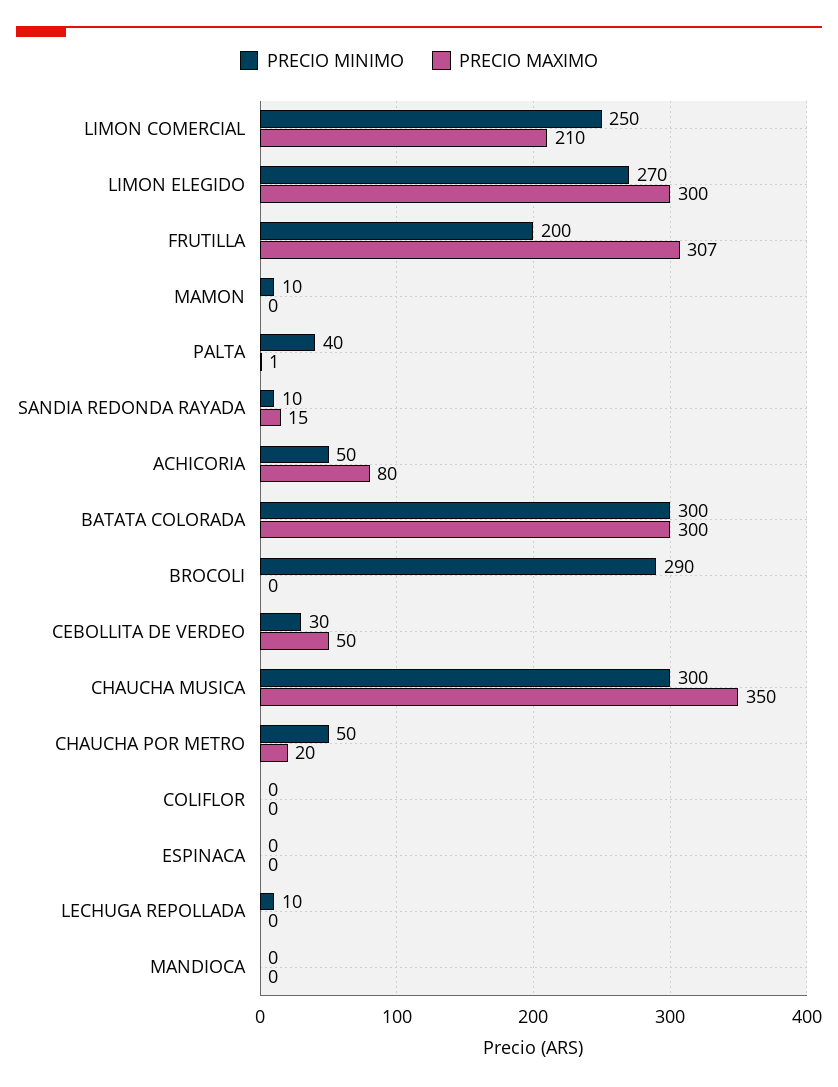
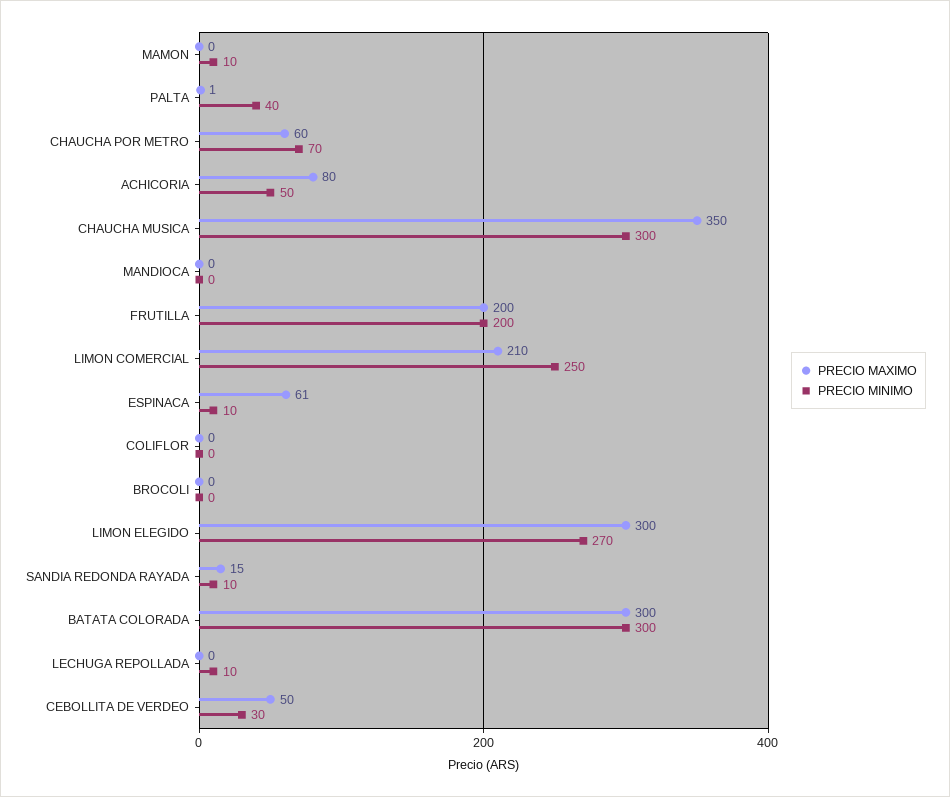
PRECIO MAXIMO, FRUTILLA: 307 -> 200
PRECIO MINIMO, BROCOLI: 290 -> 0
PRECIO MINIMO, CHAUCHA POR METRO: 50 -> 70
PRECIO MAXIMO, CHAUCHA POR METRO: 20 -> 60
PRECIO MINIMO, ESPINACA: 0 -> 10
PRECIO MAXIMO, ESPINACA: 0 -> 61

